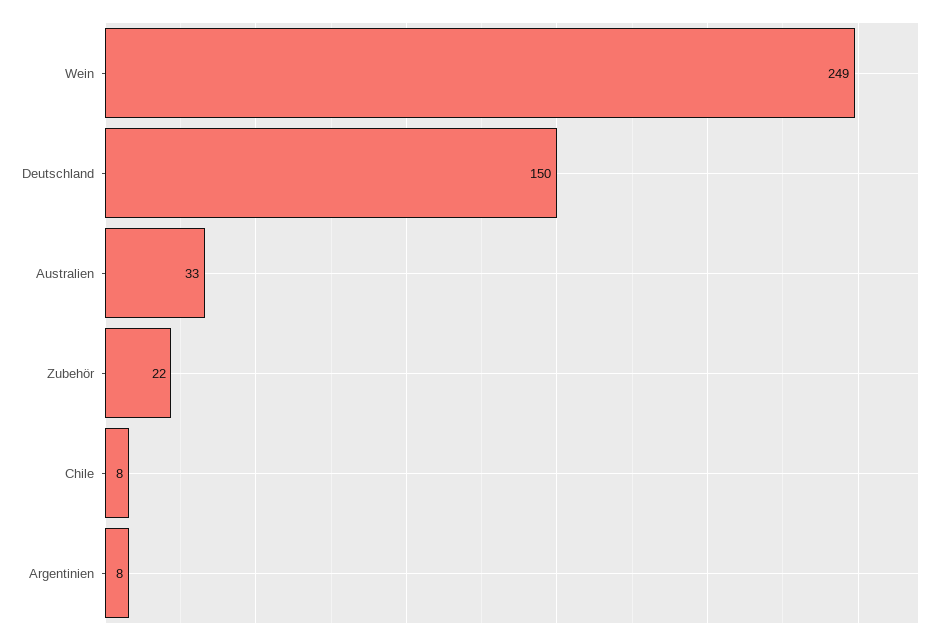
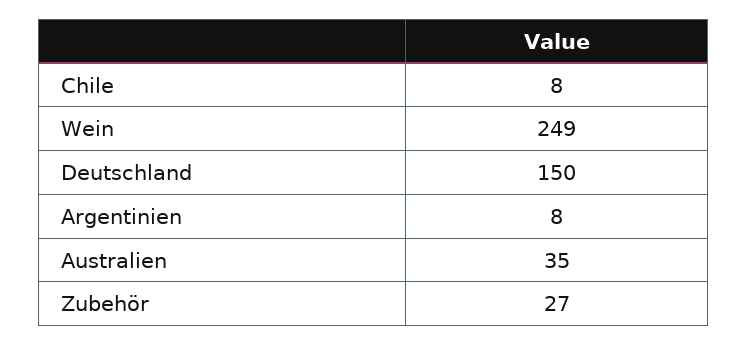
Australien: 33 -> 35
Zubehör: 22 -> 27

